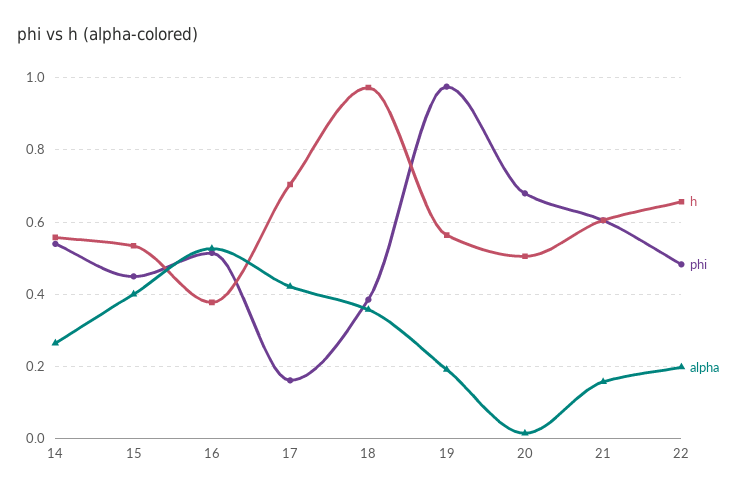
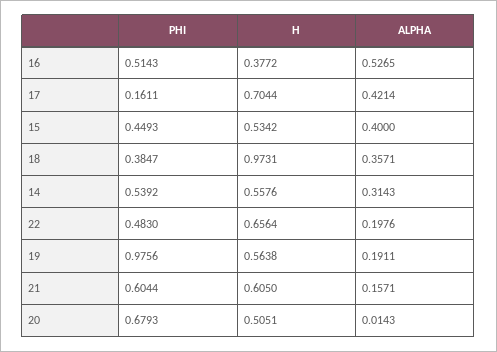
alpha, 14: 0.26 -> 0.3143

